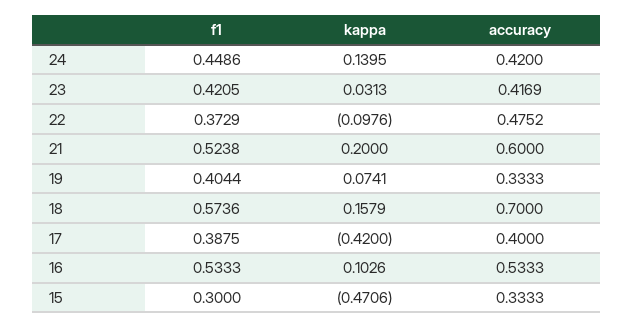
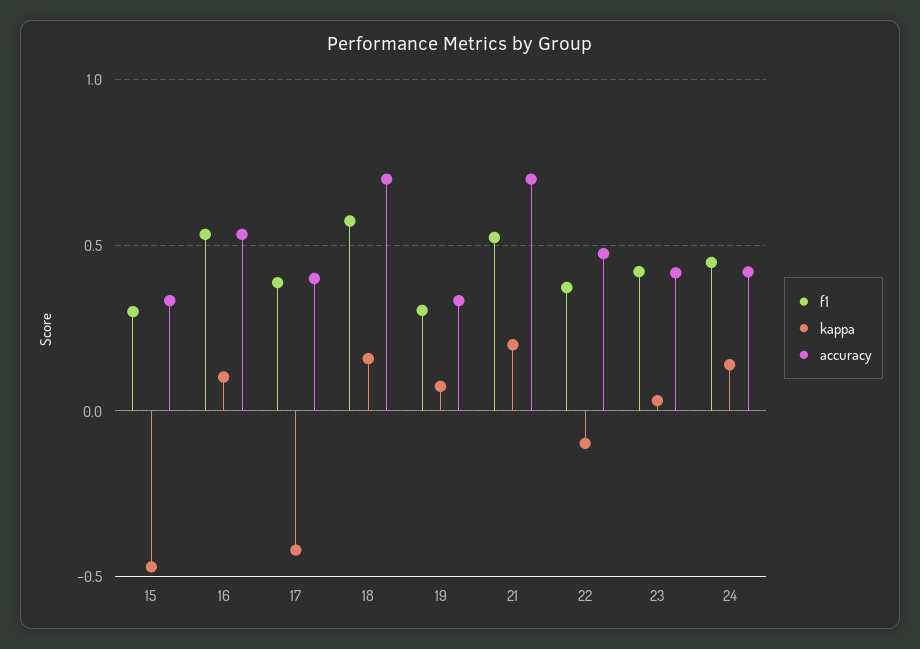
accuracy, 21: 0.6 -> 0.7
f1, 19: 0.4044 -> 0.3

